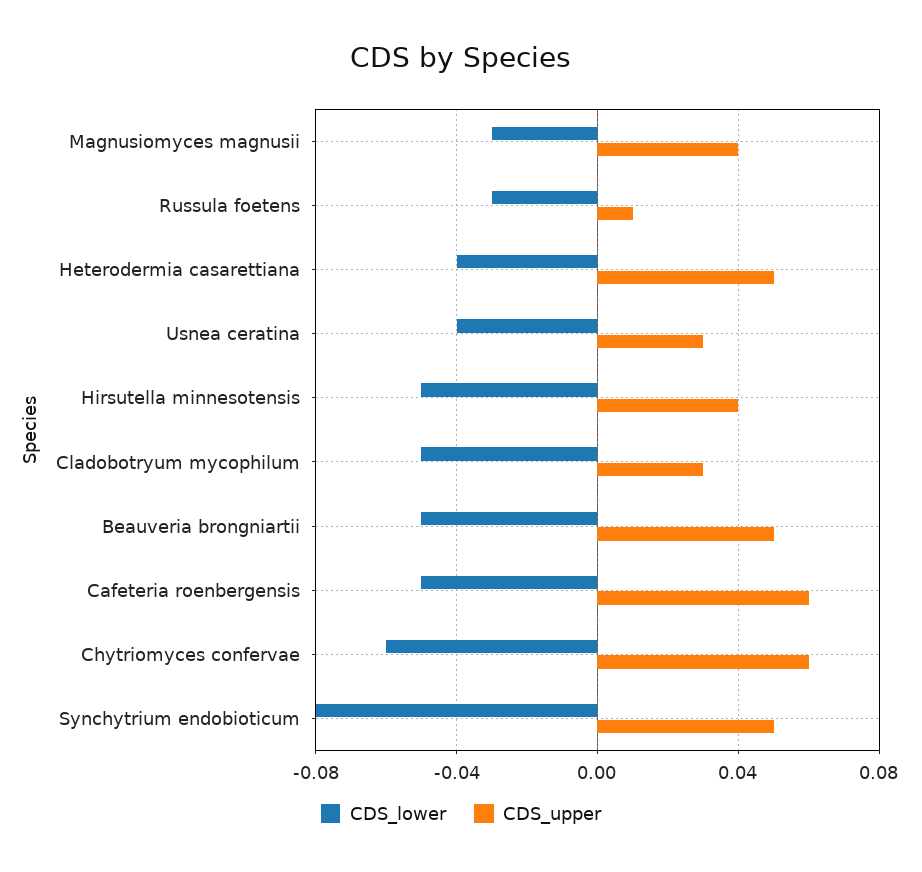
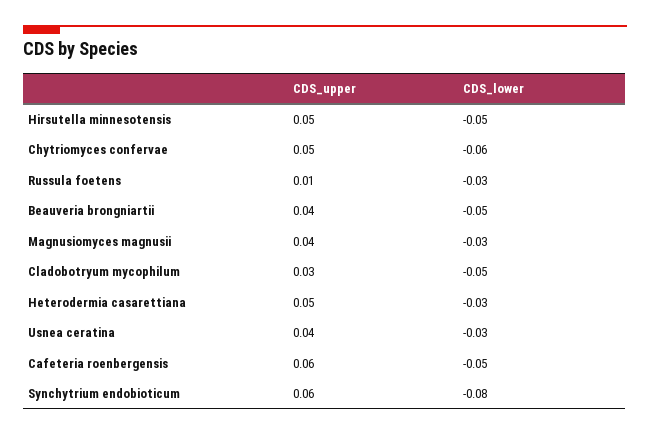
CDS_lower, Heterodermia casarettiana: -0.04 -> -0.03
CDS_lower, Usnea ceratina: -0.04 -> -0.03
CDS_upper, Usnea ceratina: 0.03 -> 0.04
CDS_upper, Hirsutella minnesotensis: 0.04 -> 0.05
CDS_upper, Beauveria brongniartii: 0.05 -> 0.04
CDS_upper, Chytriomyces confervae: 0.06 -> 0.05
CDS_upper, Synchytrium endobioticum: 0.05 -> 0.06

